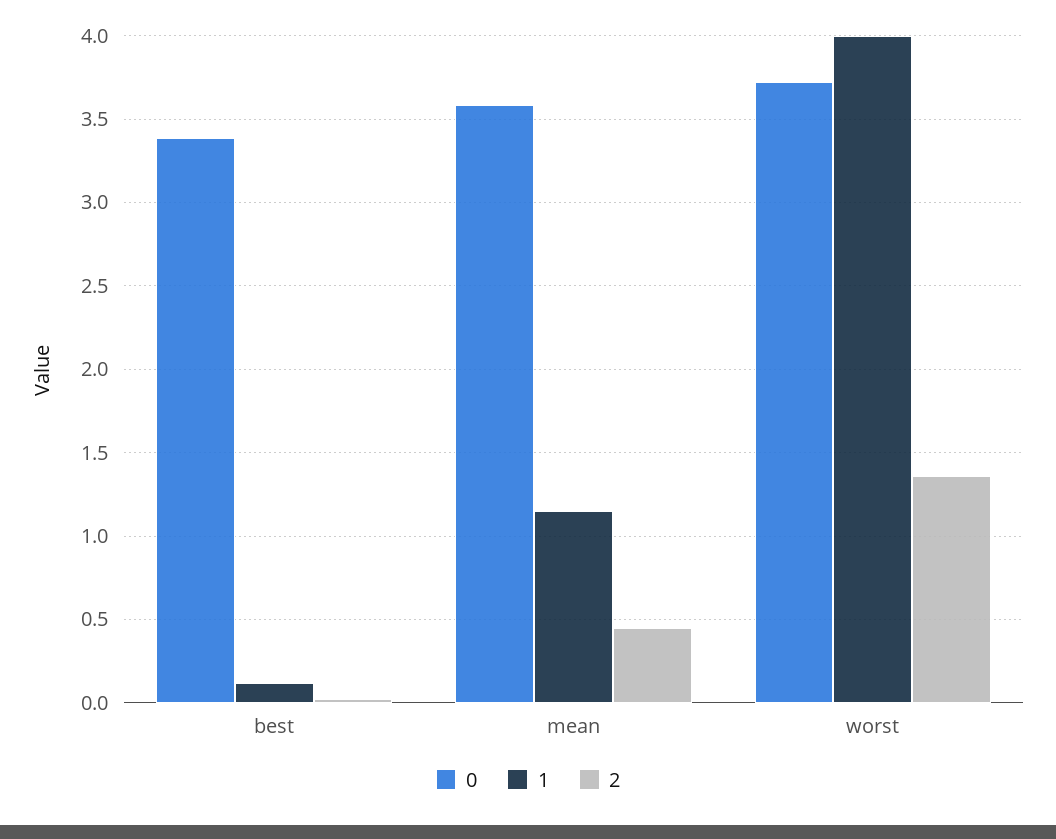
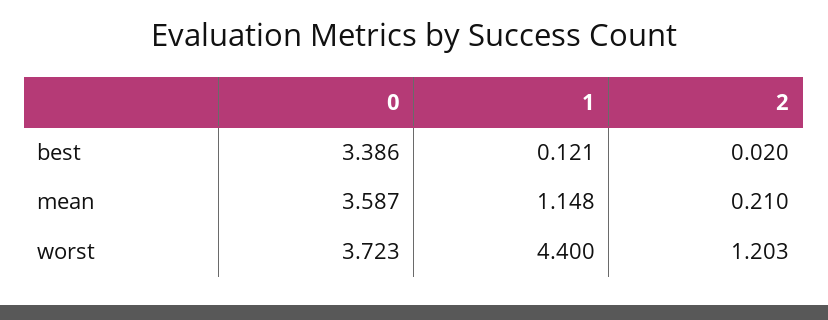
2, mean: 0.45 -> 0.21
1, worst: 4 -> 4.4
2, worst: 1.35 -> 1.203

